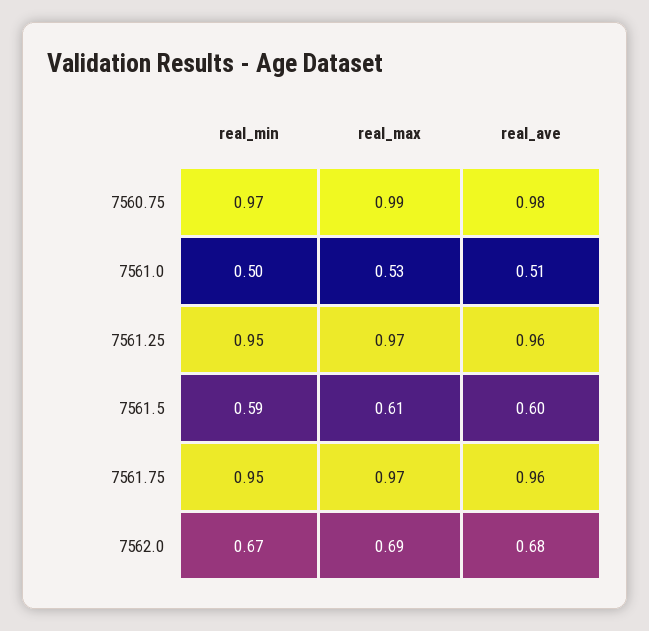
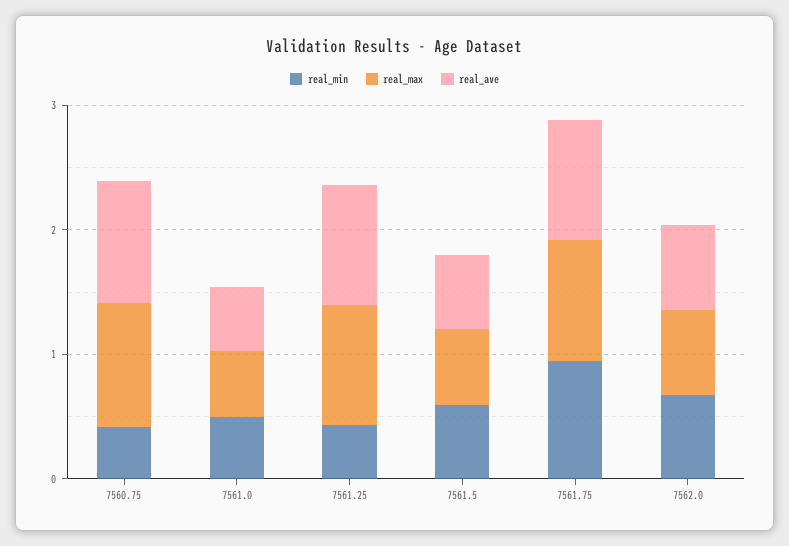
real_min, 7560.75: 0.97 -> 0.4
real_min, 7561.25: 0.95 -> 0.4

